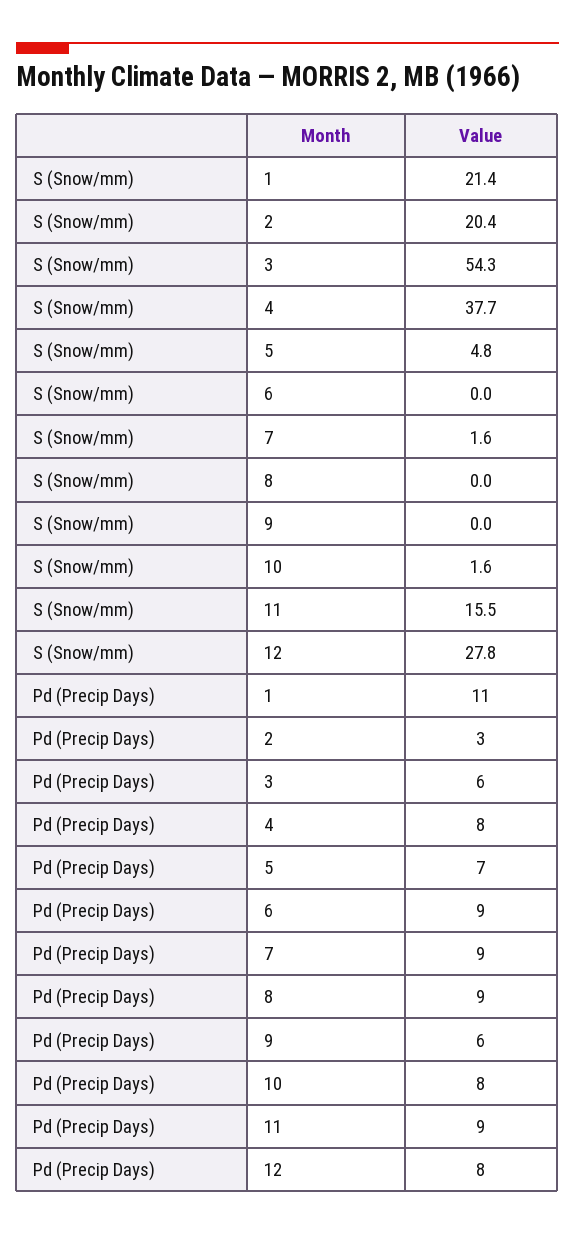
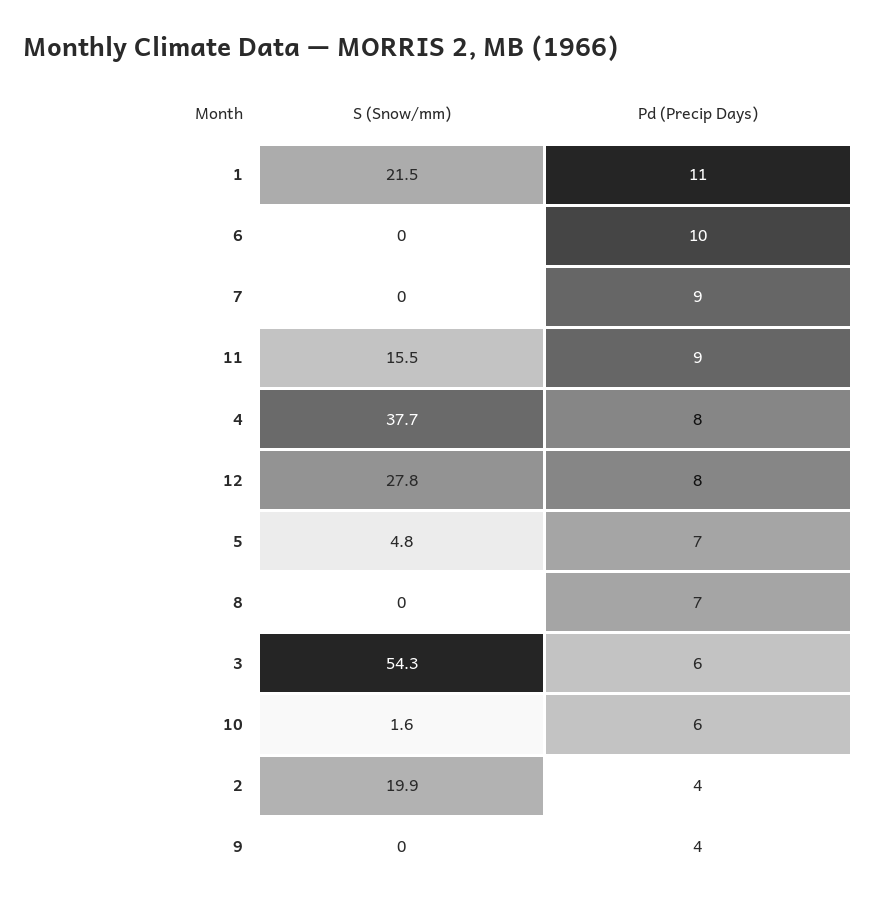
S (Snow/mm), 1: 21.4 -> 21.5
S (Snow/mm), 2: 20.4 -> 19.9
S (Snow/mm), 7: 1.6 -> 0
Pd (Precip Days), 2: 3 -> 4
Pd (Precip Days), 6: 9 -> 10
Pd (Precip Days), 8: 9 -> 7
Pd (Precip Days), 9: 6 -> 4
Pd (Precip Days), 10: 8 -> 6

